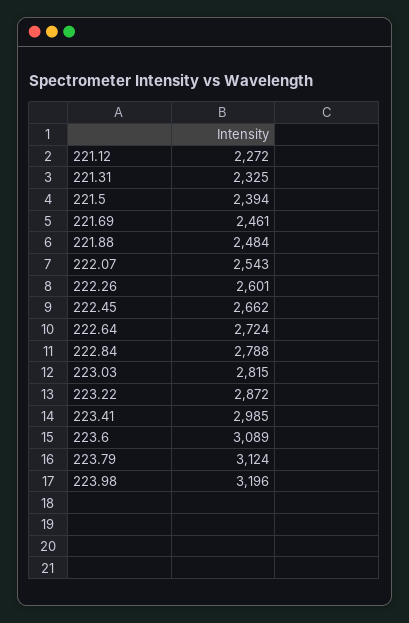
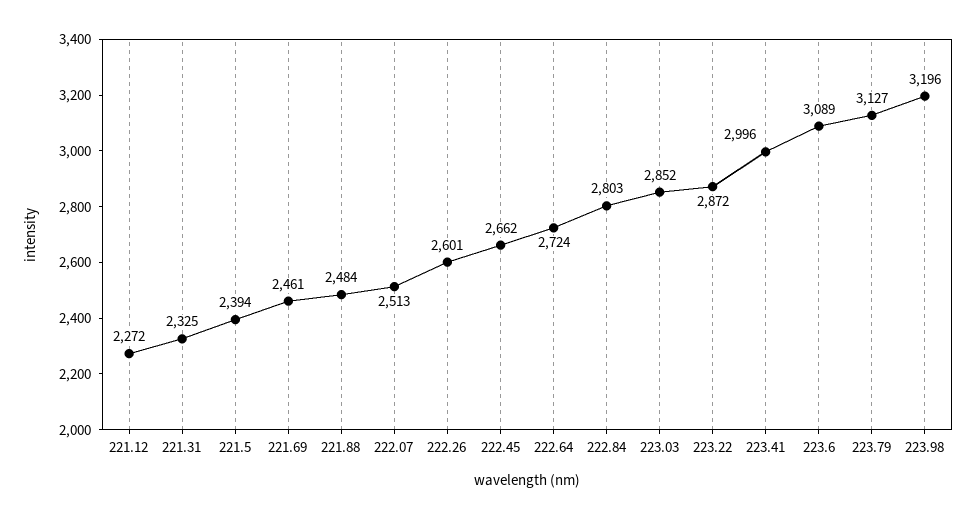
222.07: 2543 -> 2513
222.84: 2788 -> 2803
223.03: 2815 -> 2852
223.41: 2985 -> 2996
223.79: 3124 -> 3127

